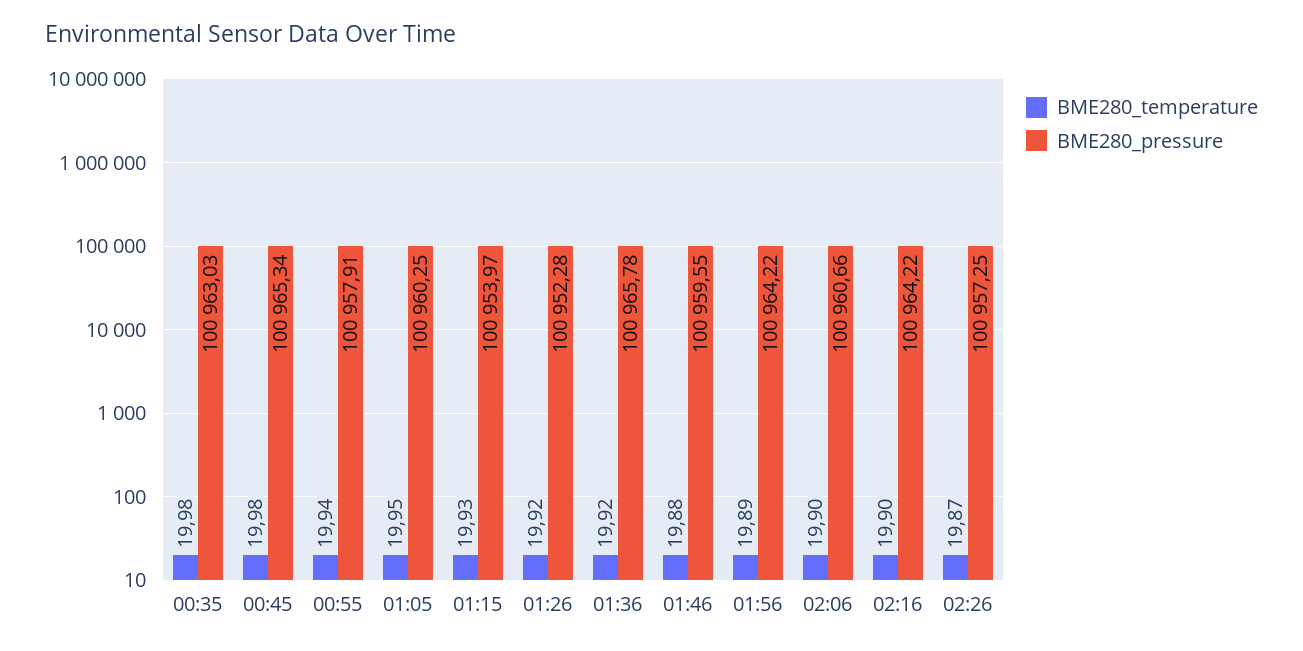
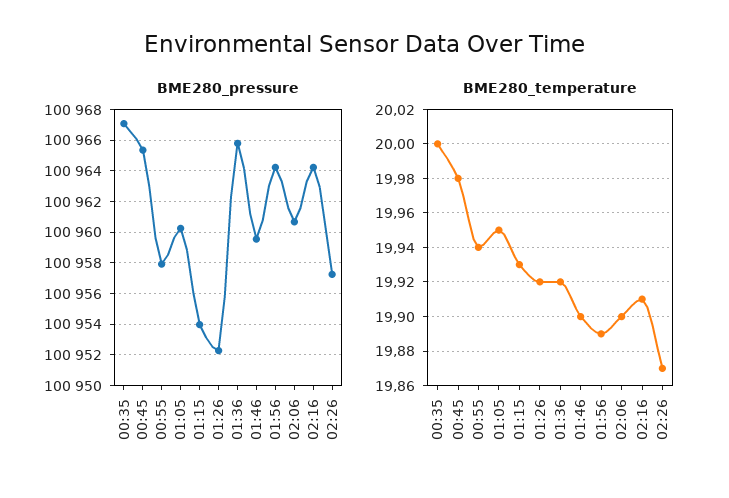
BME280_temperature, 00:35: 19.98 -> 20
BME280_pressure, 00:35: 100963.03 -> 100967
BME280_temperature, 01:46: 19.88 -> 19.9
BME280_temperature, 02:16: 19.9 -> 19.91

